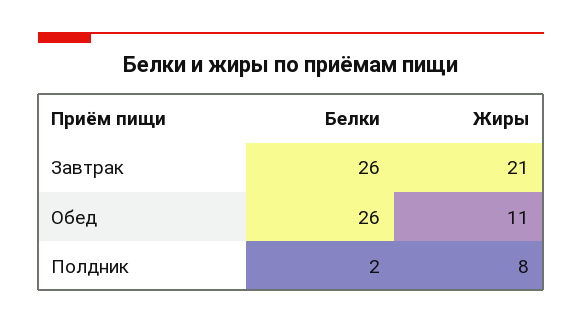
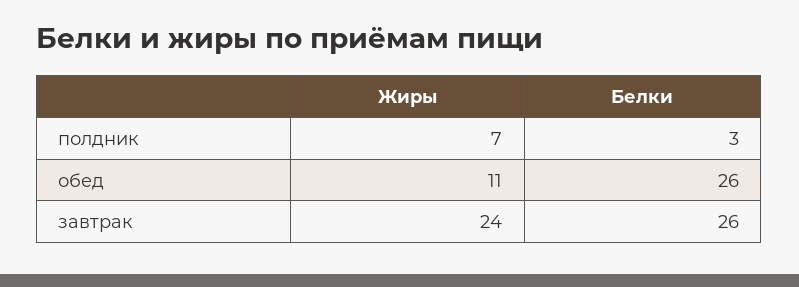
Жиры, Завтрак: 21 -> 24
Белки, Полдник: 2 -> 3
Жиры, Полдник: 8 -> 7

